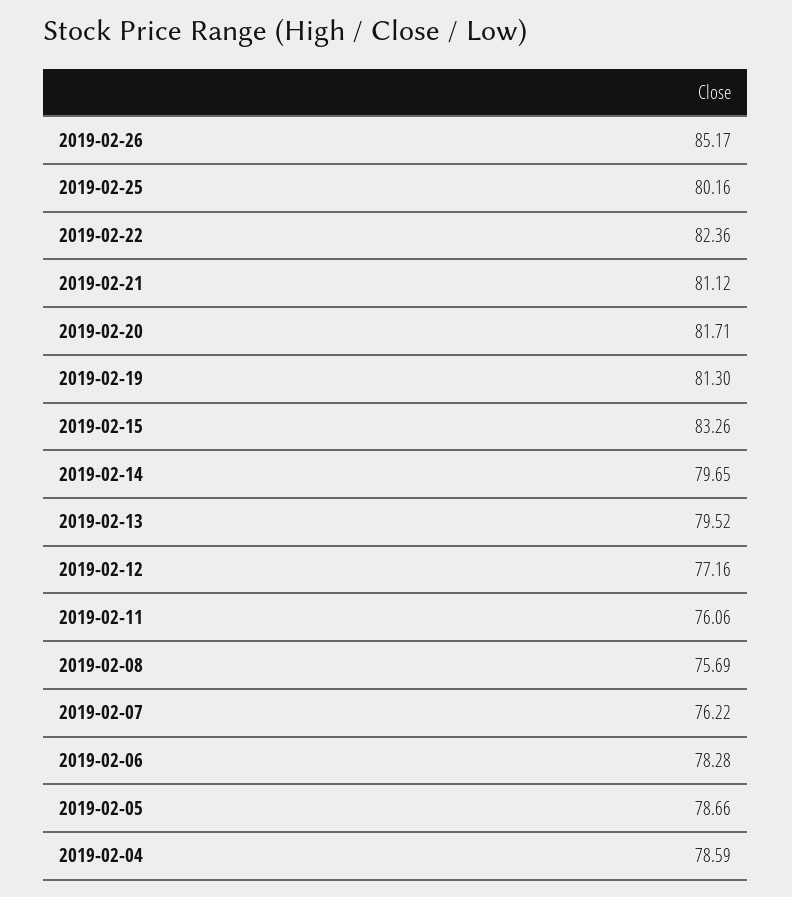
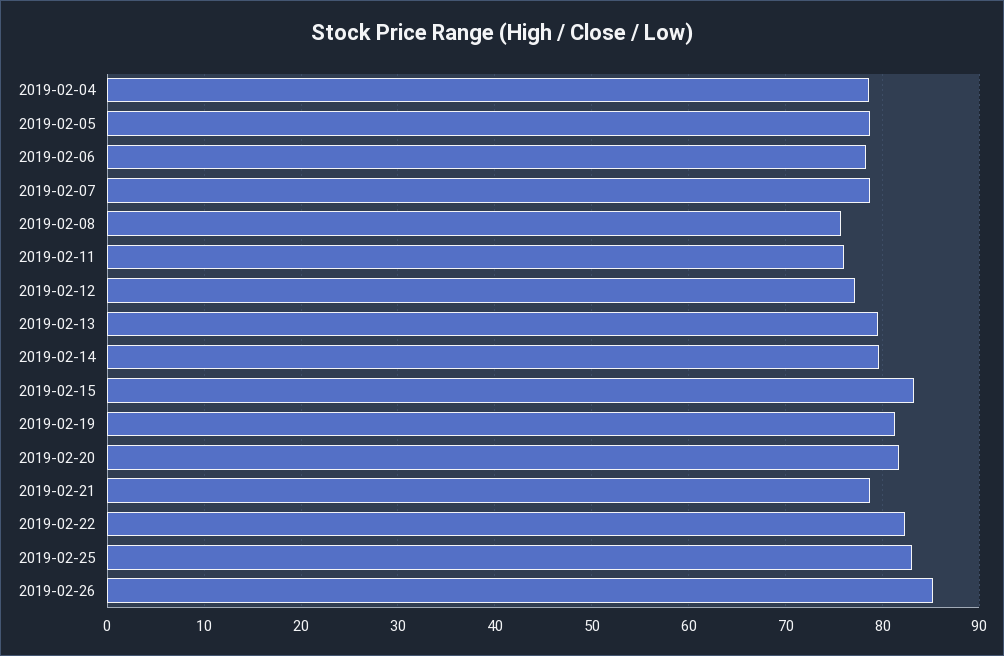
2019-02-25: 80.16 -> 83
2019-02-21: 81.12 -> 79
2019-02-07: 76.22 -> 79

